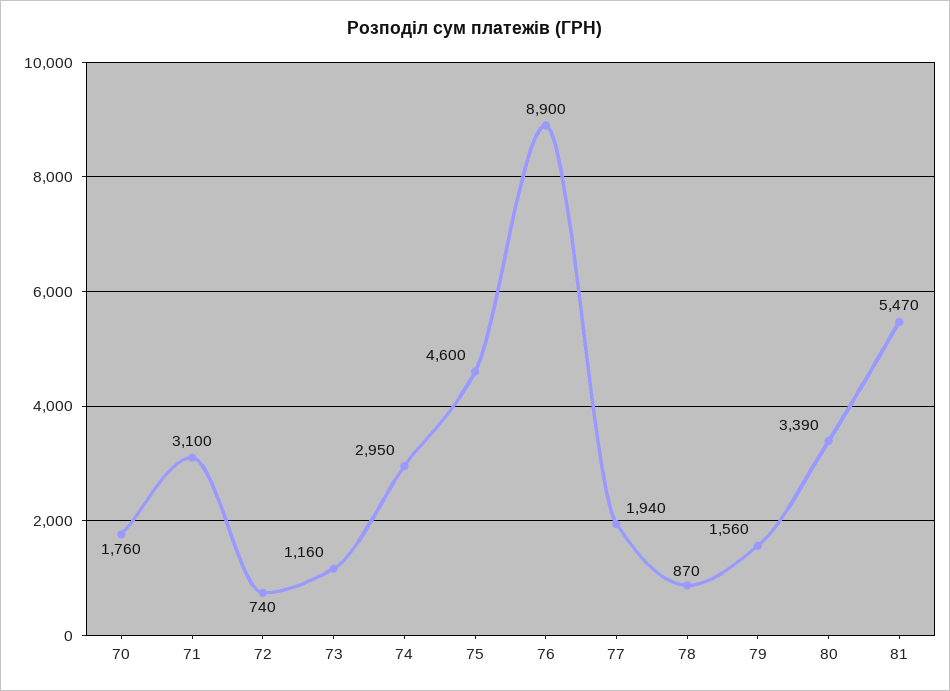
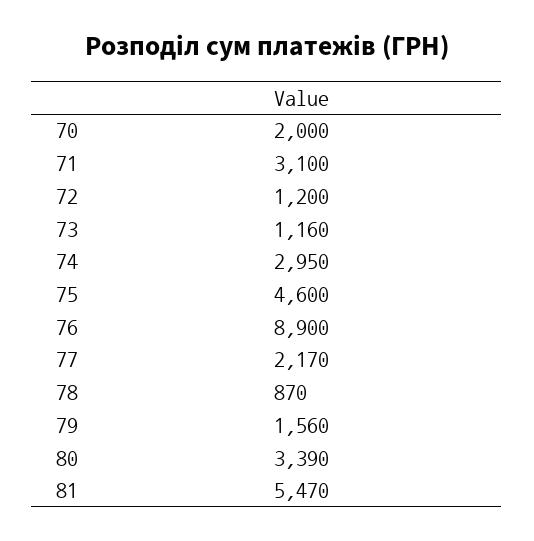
70: 1760 -> 2000
72: 740 -> 1200
77: 1940 -> 2170

